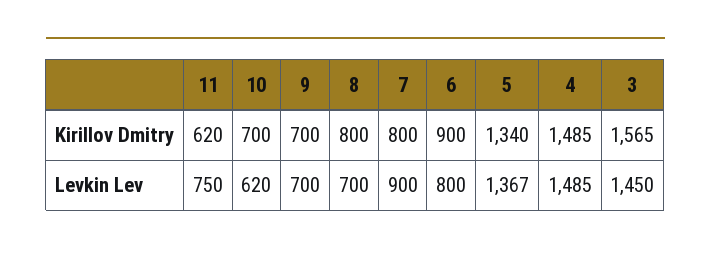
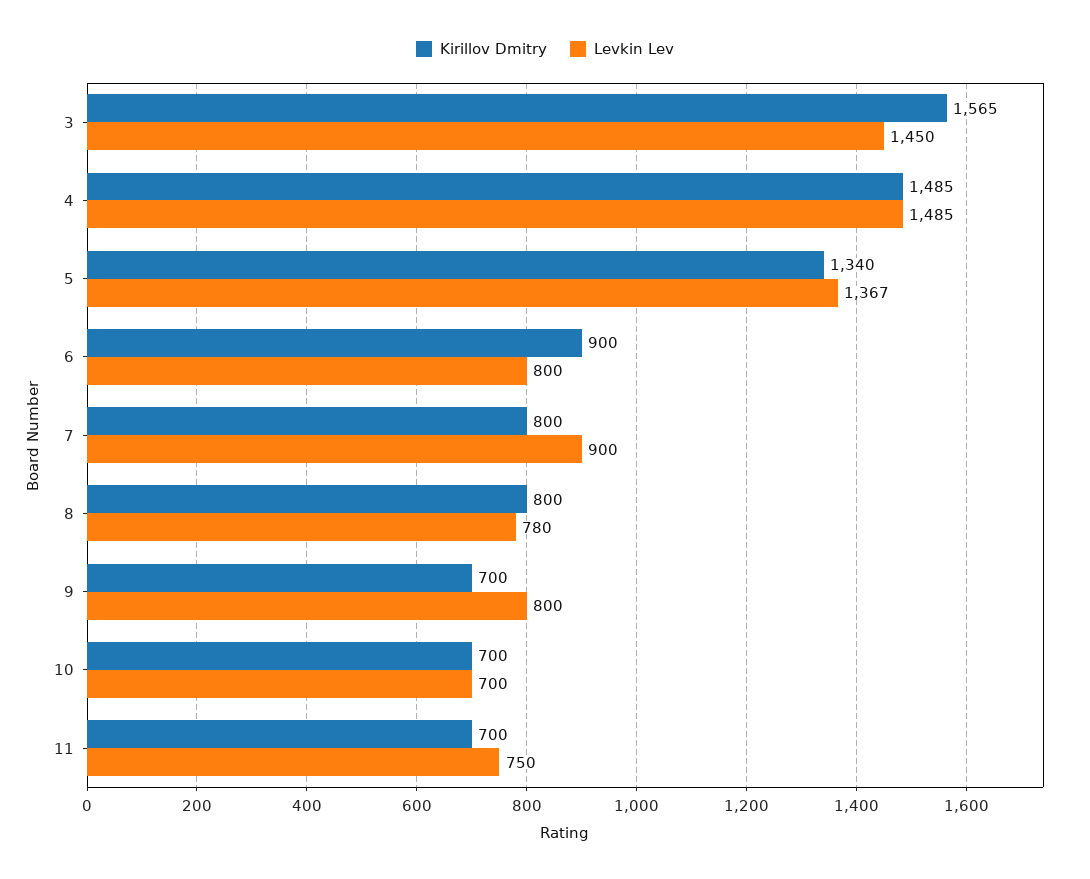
Kirillov Dmitry, 11: 620 -> 700
Levkin Lev, 10: 620 -> 700
Levkin Lev, 9: 700 -> 800
Levkin Lev, 8: 700 -> 780

